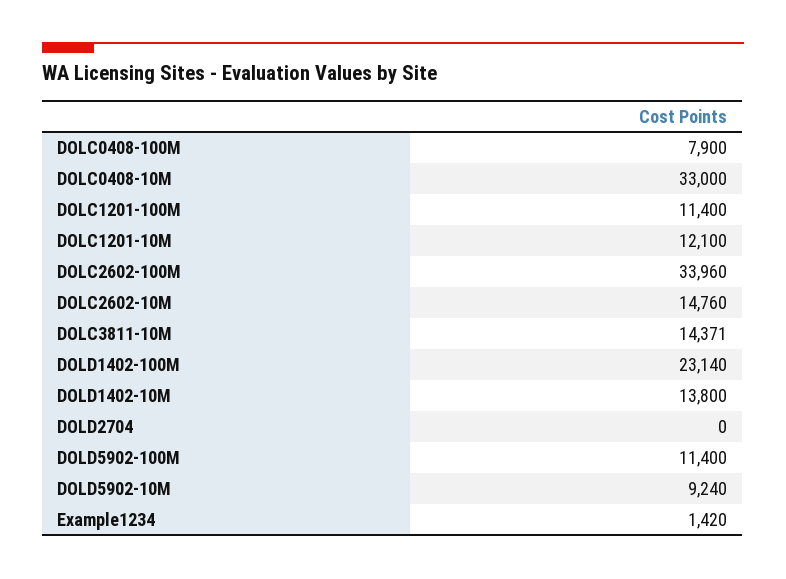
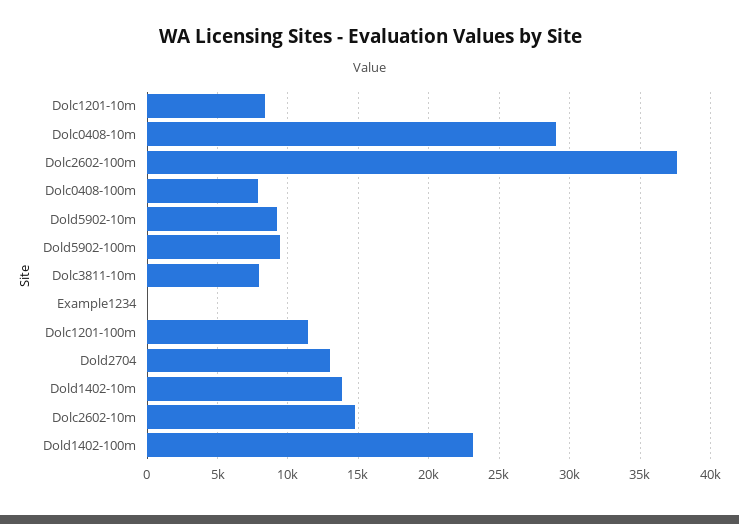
DOLC0408-10M: 33000 -> 29000
DOLC1201-10M: 12100 -> 8500
DOLC2602-100M: 33960 -> 37500
DOLC3811-10M: 14371 -> 8000
DOLD2704: 0 -> 13000
DOLD5902-100M: 11400 -> 9500
Example1234: 1420 -> 0

